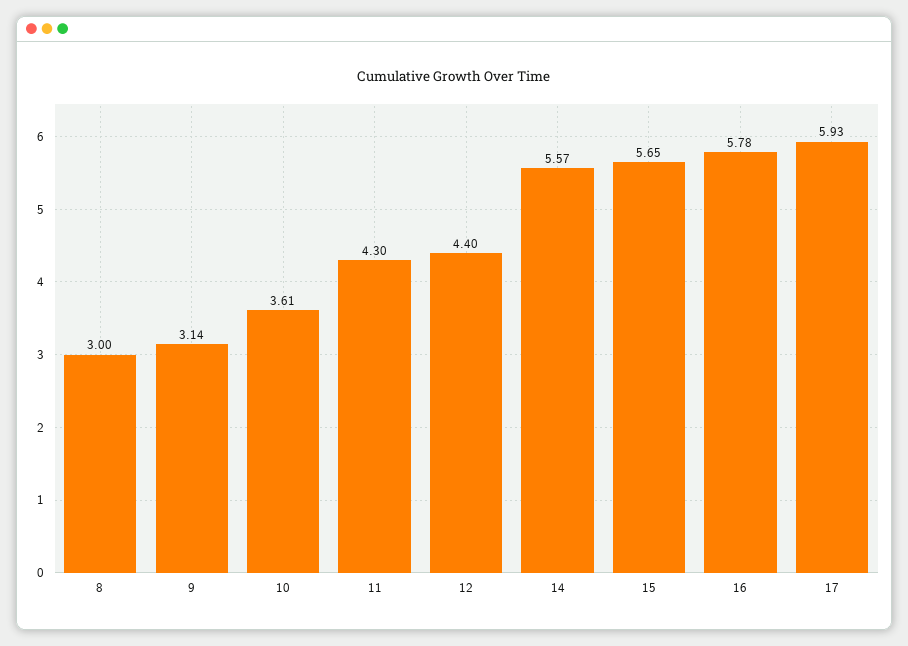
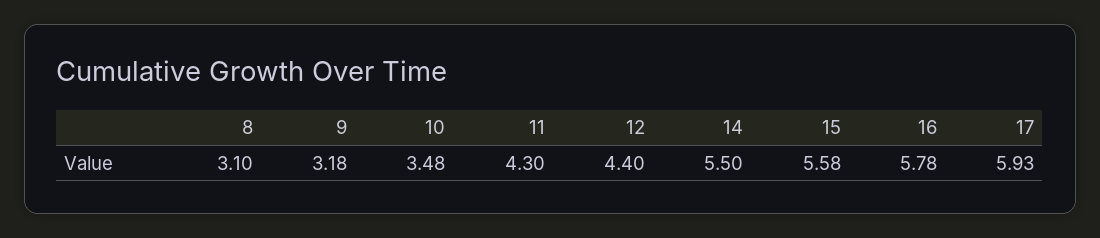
8: 3 -> 3.1
9: 3.14 -> 3.18
10: 3.61 -> 3.48
14: 5.57 -> 5.5
15: 5.65 -> 5.58

